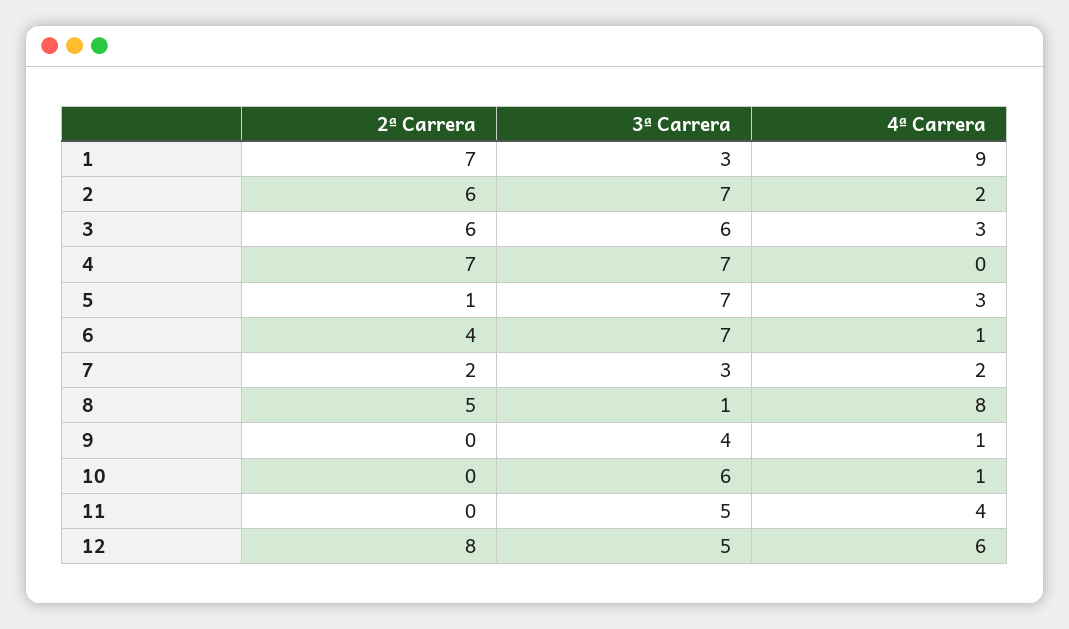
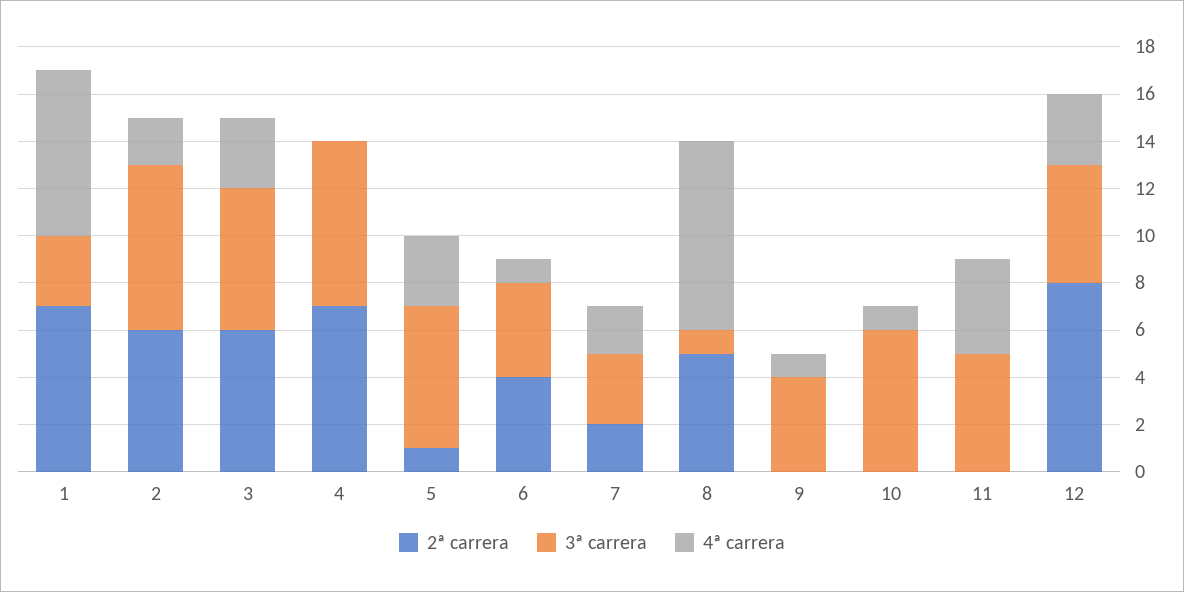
4ª Carrera, 1: 9 -> 7
3ª Carrera, 5: 7 -> 6
3ª Carrera, 6: 7 -> 4
4ª Carrera, 12: 6 -> 3

